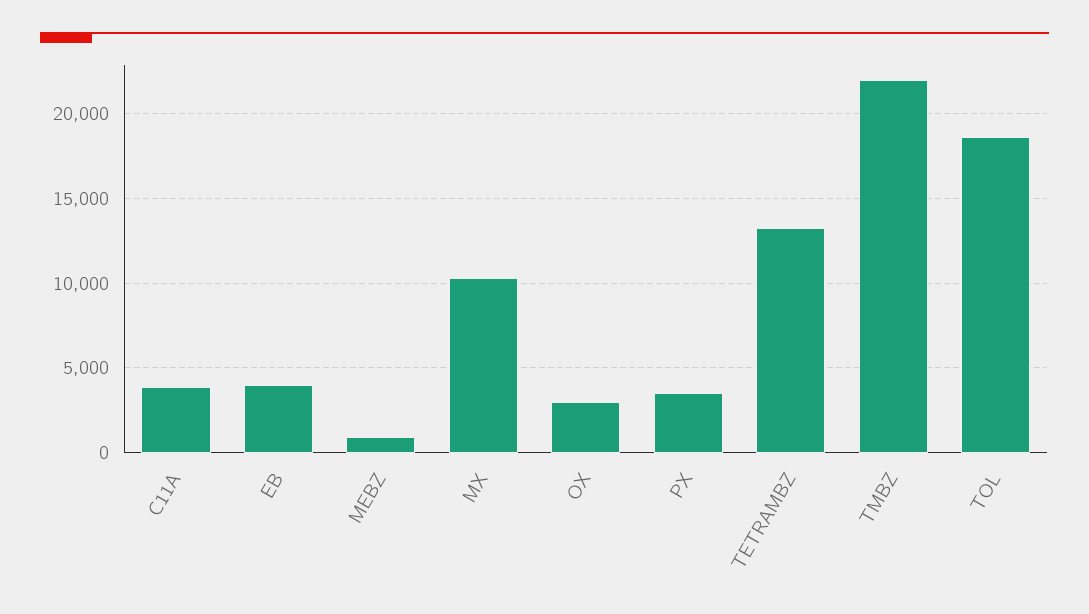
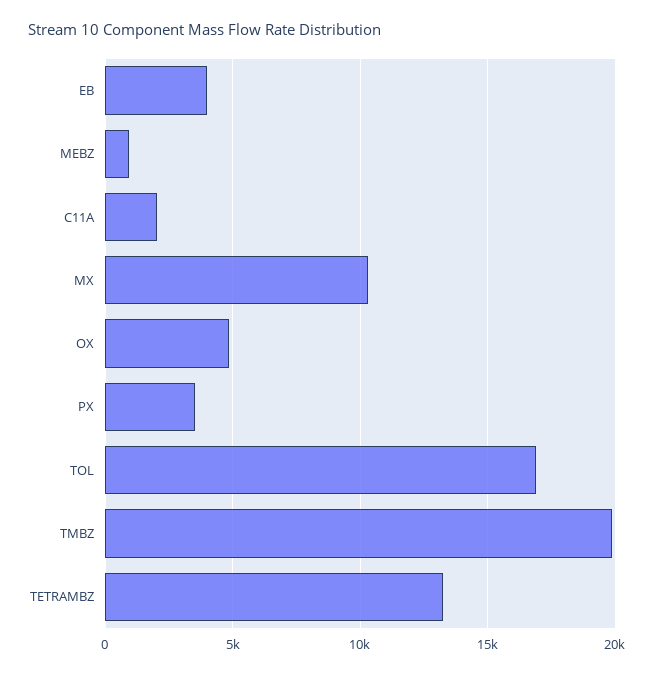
C11A: 4000 -> 2000
OX: 3000 -> 5000
TMBZ: 22000 -> 20000
TOL: 18500 -> 17000

